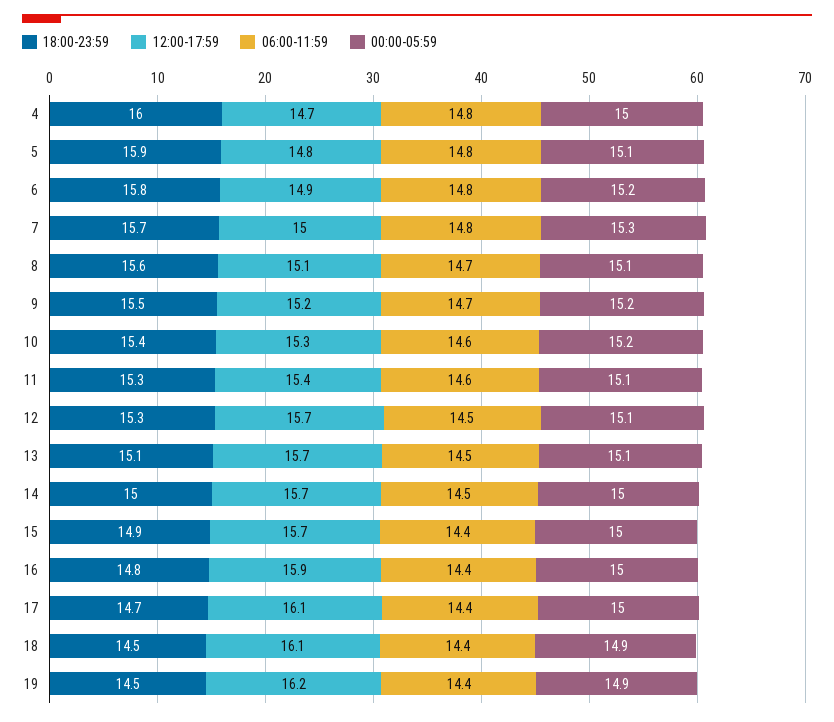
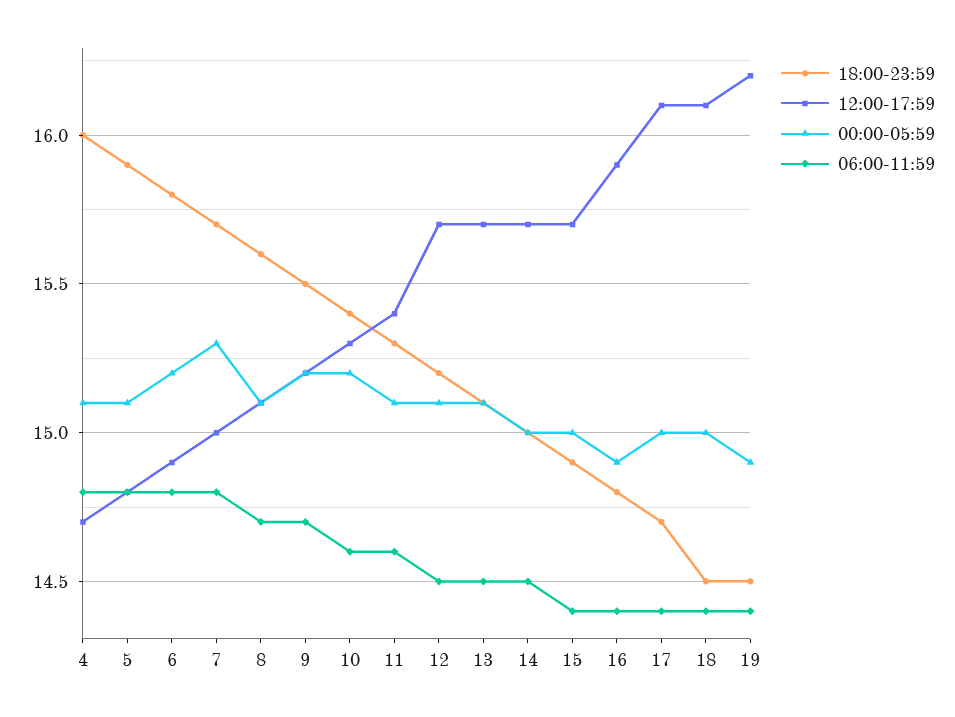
00:00-05:59, 4: 15 -> 15.1
18:00-23:59, 12: 15.3 -> 15.2
00:00-05:59, 16: 15 -> 14.9
00:00-05:59, 18: 14.9 -> 15

